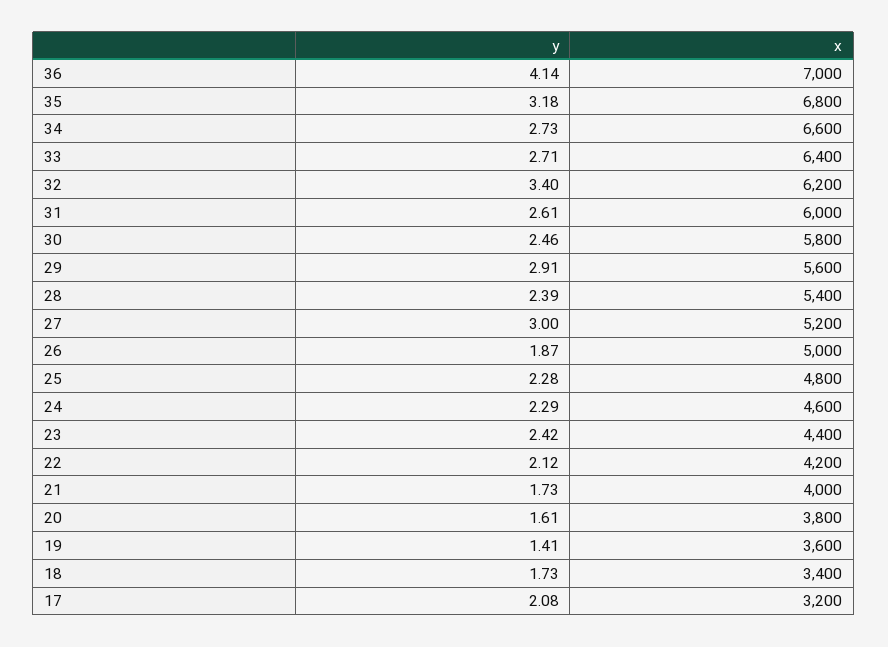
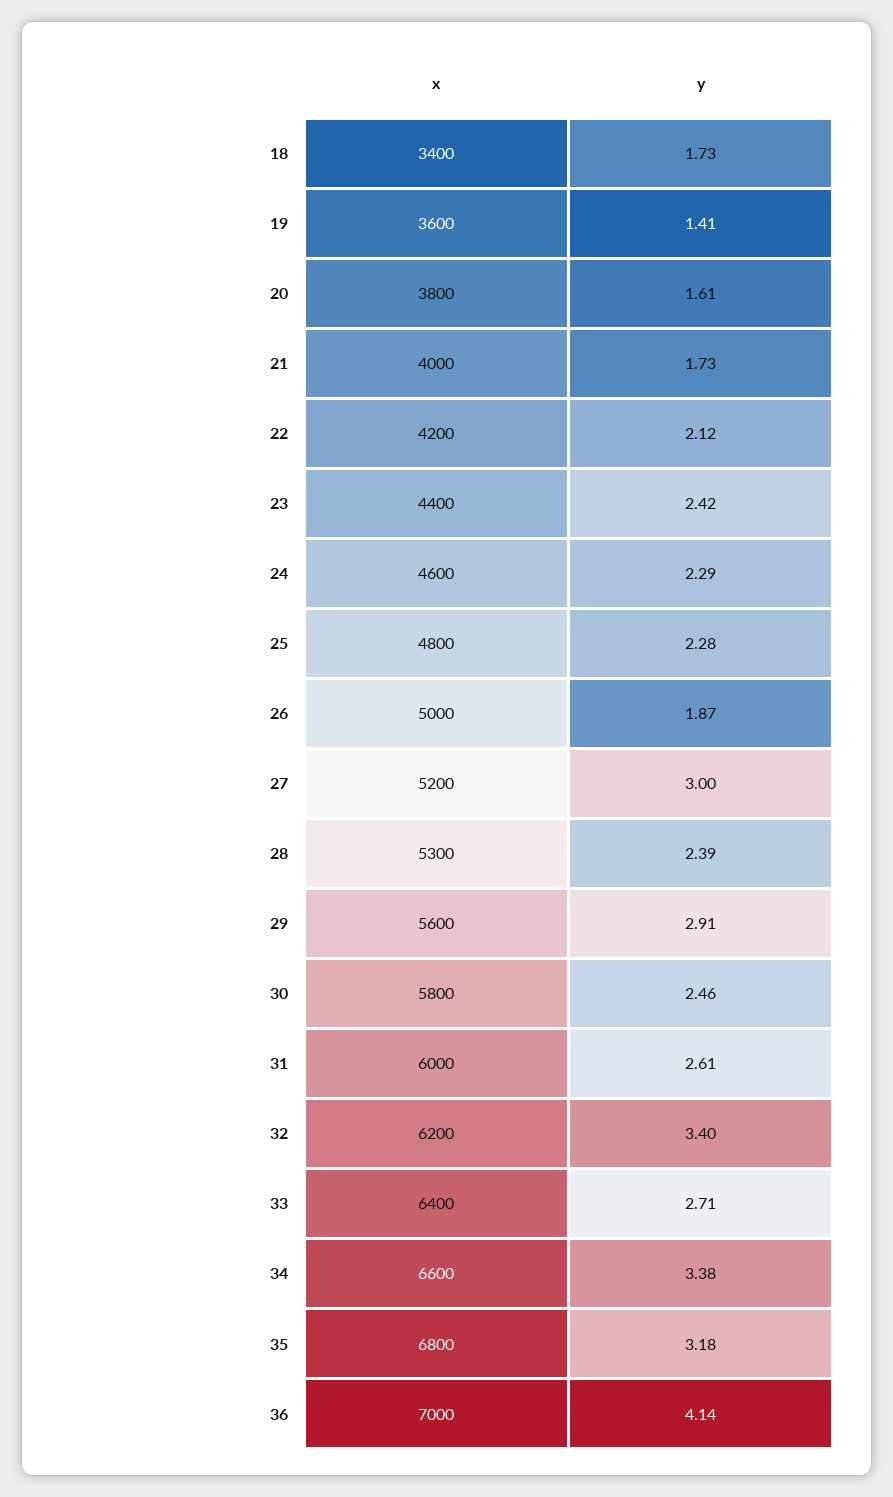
y, 34: 2.73 -> 3.38
x, 28: 5400 -> 5300
y, 17: 2.08 -> none
x, 17: 3200 -> none

